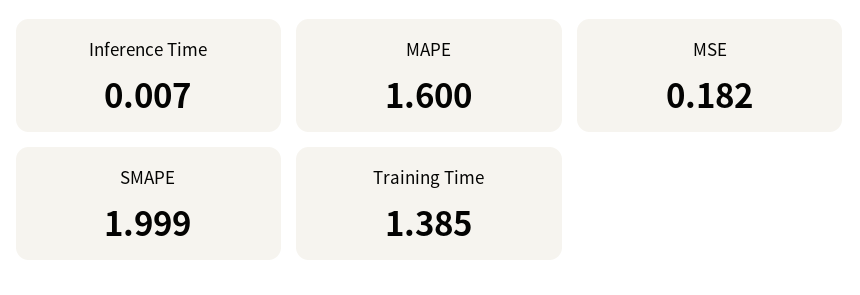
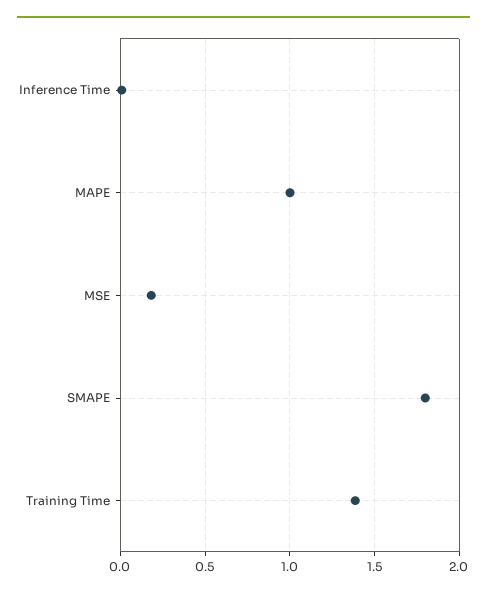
MAPE: 1.6 -> 1
SMAPE: 1.999 -> 1.8

